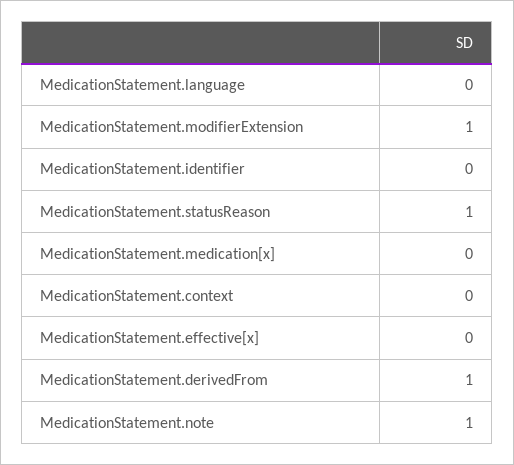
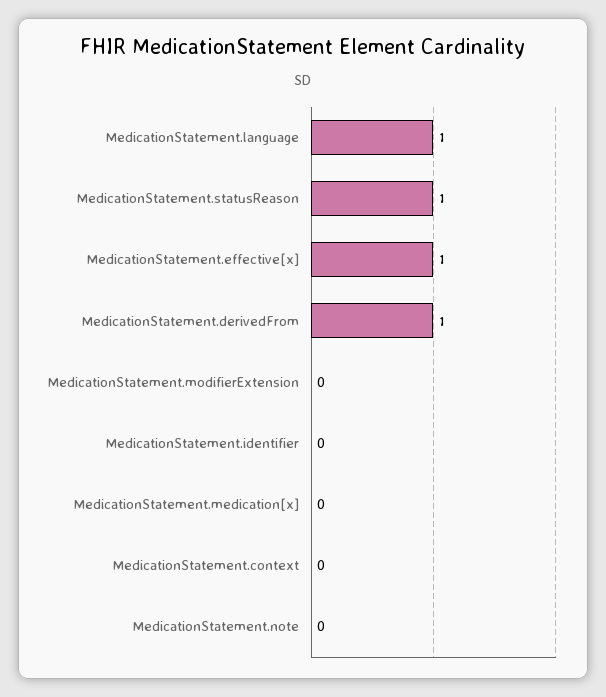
MedicationStatement.language: 0 -> 1
MedicationStatement.modifierExtension: 1 -> 0
MedicationStatement.effective[x]: 0 -> 1
MedicationStatement.note: 1 -> 0

